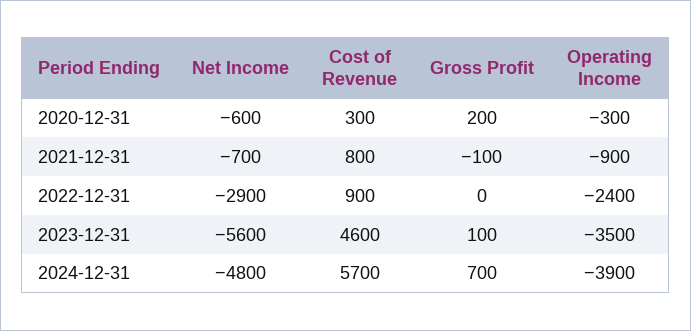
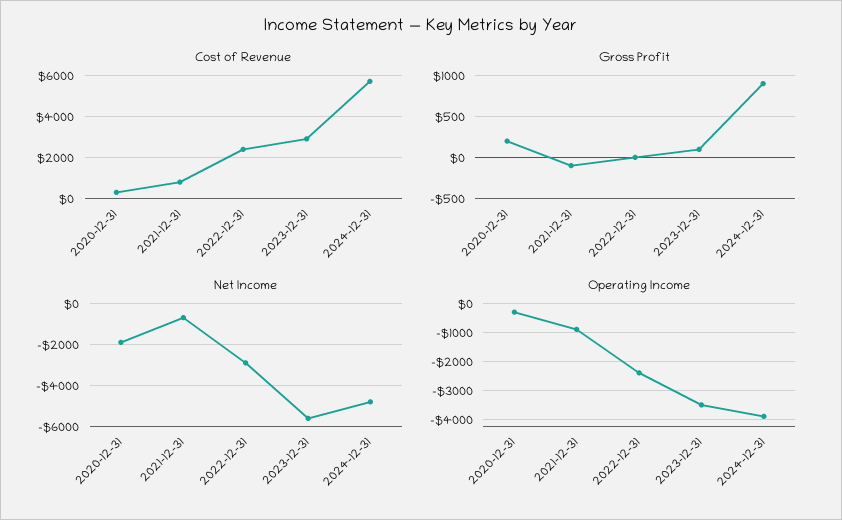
Net Income, 2020-12-31: -600 -> -2000
Cost of Revenue, 2022-12-31: 900 -> 2500
Cost of Revenue, 2023-12-31: 4600 -> 3000
Gross Profit, 2024-12-31: 700 -> 900

